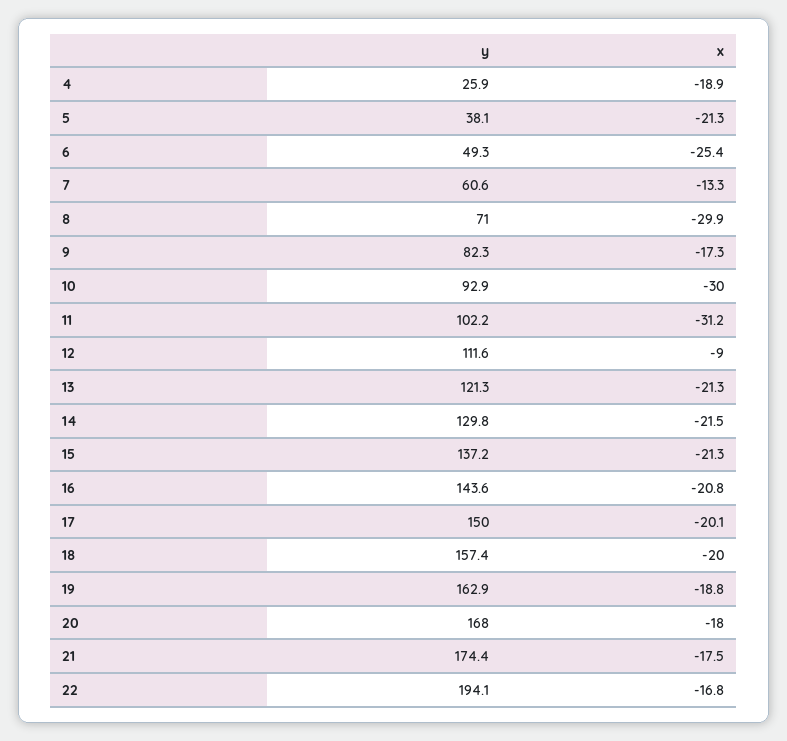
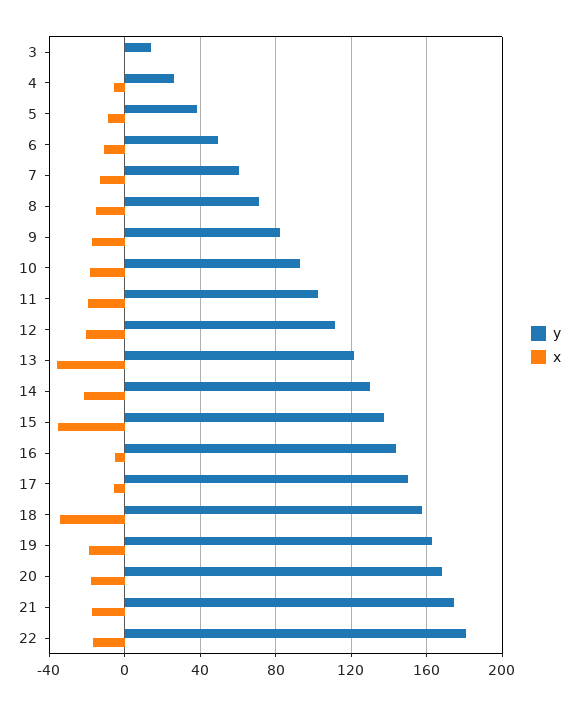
x, 4: -18.9 -> -5
x, 5: -21.3 -> -10
x, 6: -25.4 -> -10
x, 8: -29.9 -> -15
x, 10: -30 -> -20
x, 11: -31.2 -> -20
x, 12: -9 -> -20
x, 13: -21.3 -> -35
x, 15: -21.3 -> -35
x, 16: -20.8 -> -5
x, 17: -20.1 -> -5
x, 18: -20 -> -35
y, 22: 194.1 -> 180
y, 3: none -> 15
x, 3: none -> 0

